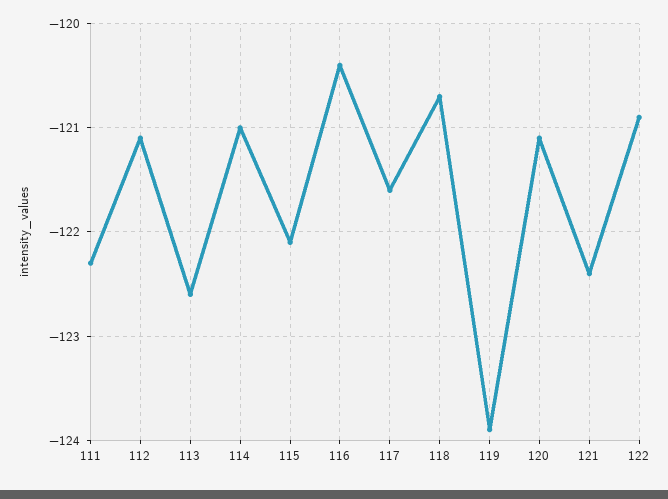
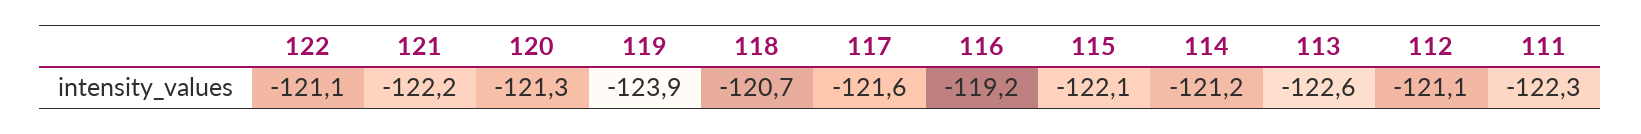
114: -121 -> -121.2
116: -120.4 -> -119.2
120: -121.1 -> -121.3
121: -122.4 -> -122.2
122: -120.9 -> -121.1

